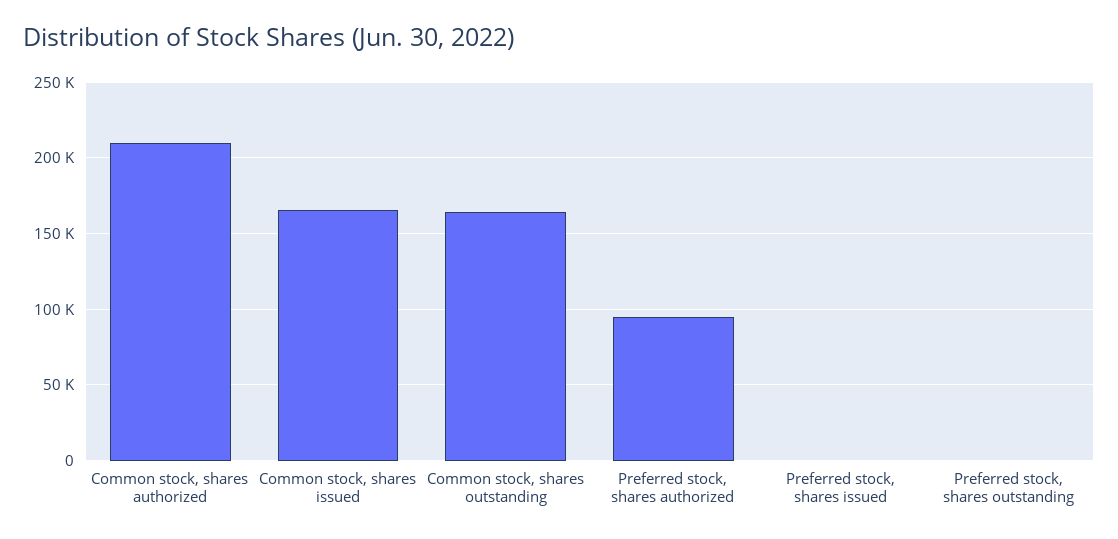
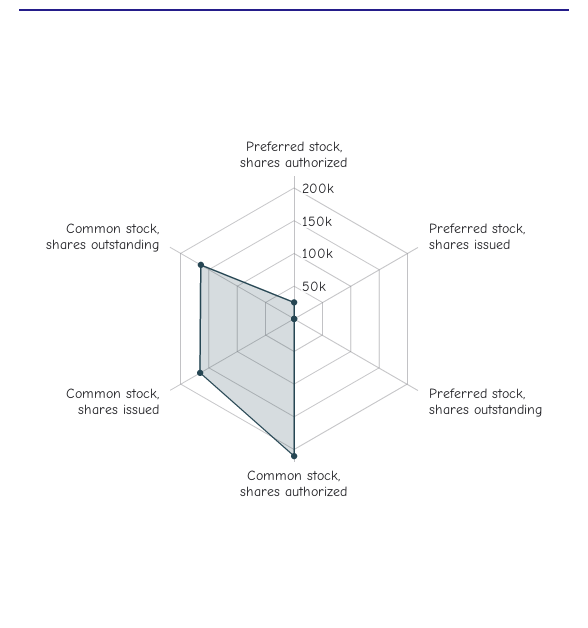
Preferred stock, shares authorized: 95000 -> 25000

